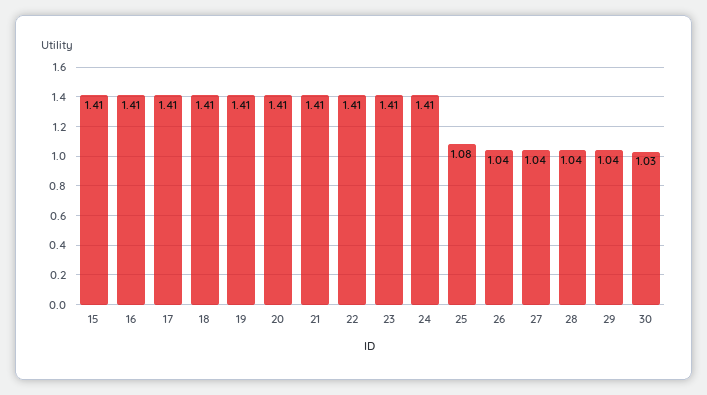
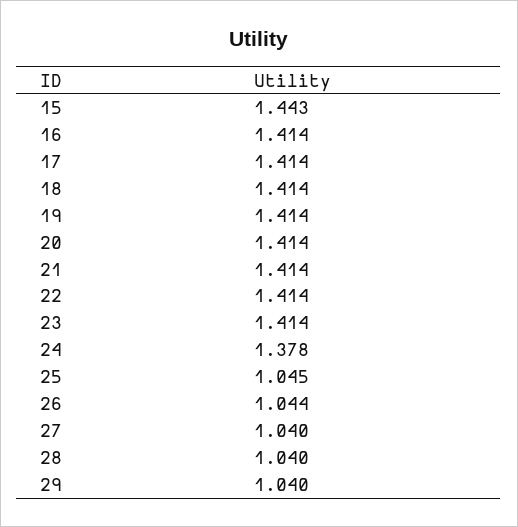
15: 1.41 -> 1.443
24: 1.41 -> 1.378
25: 1.08 -> 1.045
30: 1.03 -> none

